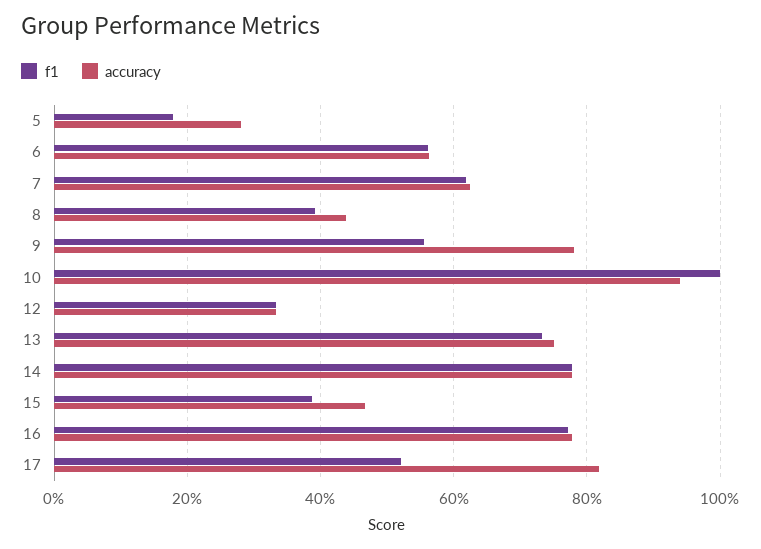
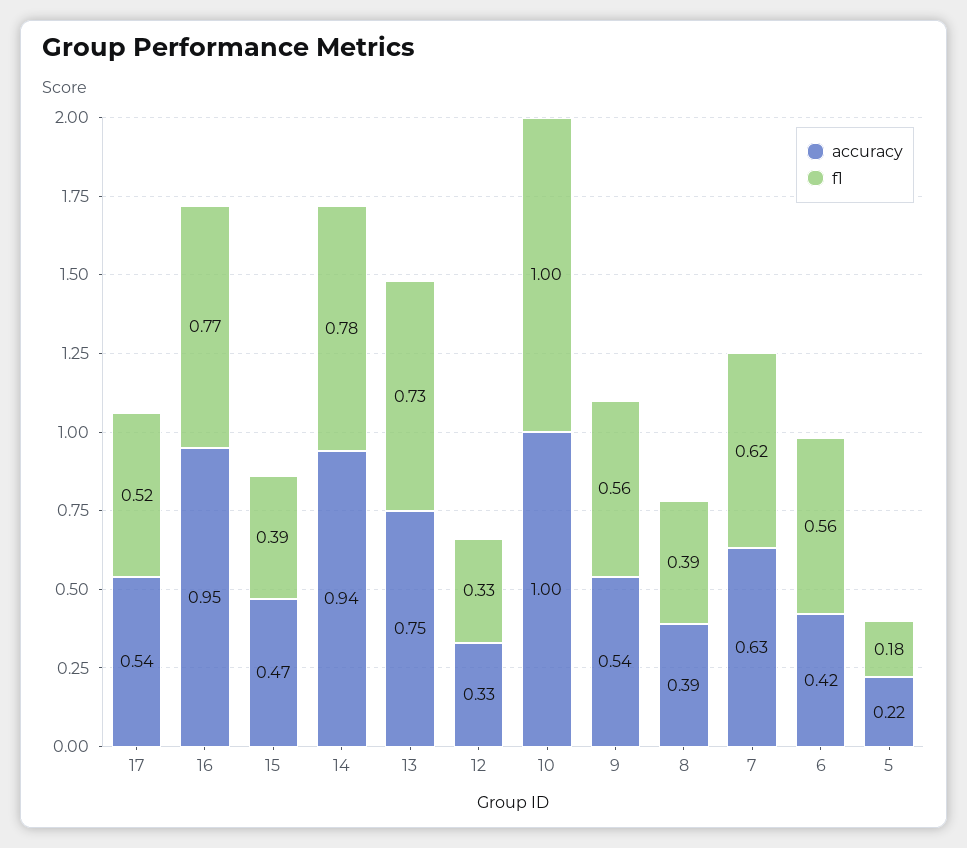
accuracy, 5: 0.28 -> 0.22
accuracy, 6: 0.56 -> 0.42
accuracy, 8: 0.44 -> 0.39
accuracy, 9: 0.78 -> 0.54
accuracy, 10: 0.94 -> 1
accuracy, 14: 0.78 -> 0.94
accuracy, 16: 0.78 -> 0.95
accuracy, 17: 0.82 -> 0.54

